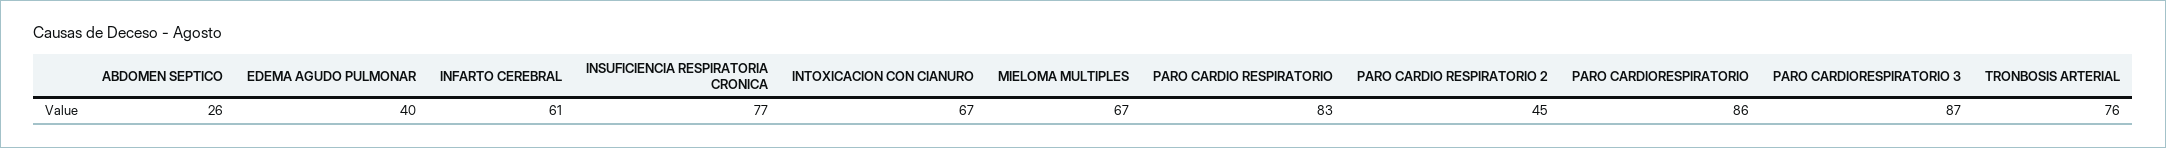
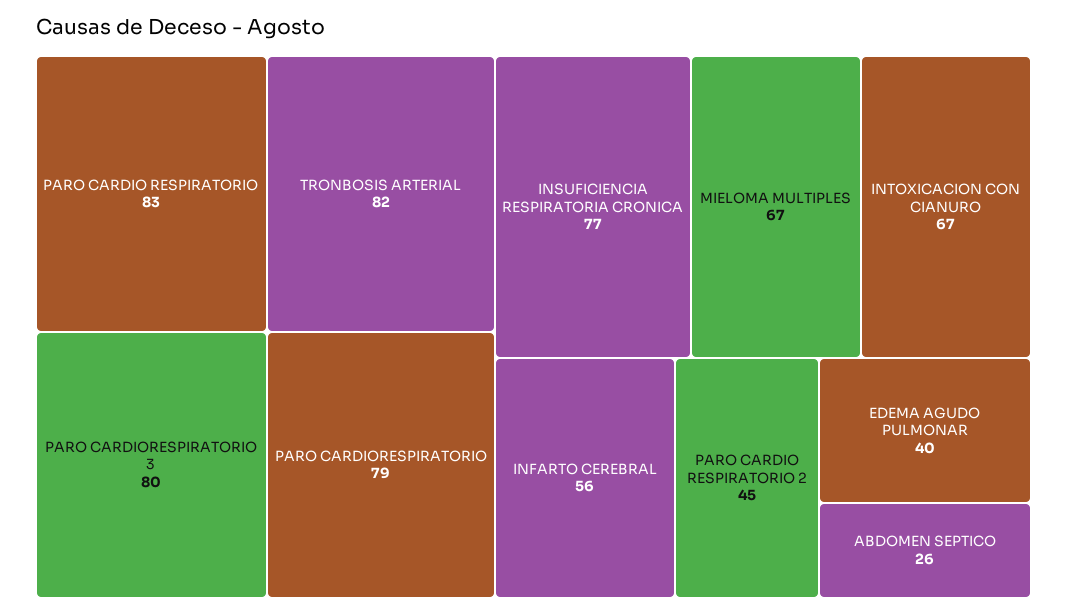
INFARTO CEREBRAL: 61 -> 56
PARO CARDIORESPIRATORIO: 86 -> 79
PARO CARDIORESPIRATORIO 3: 87 -> 80
TRONBOSIS ARTERIAL: 76 -> 82

